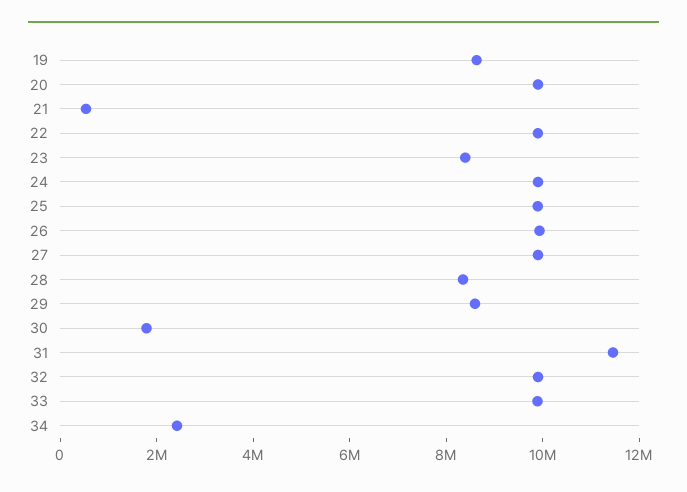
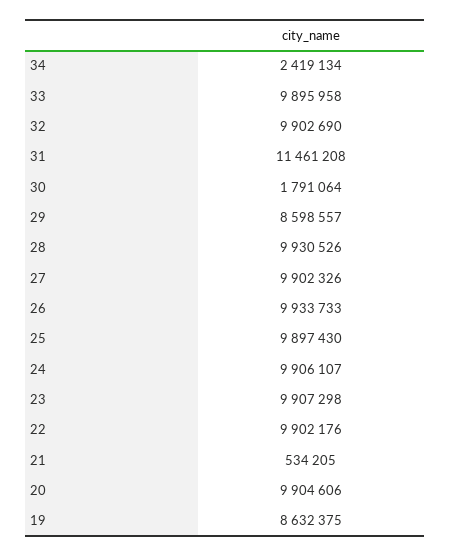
23: 8500000 -> 9907298
28: 8500000 -> 9930526

